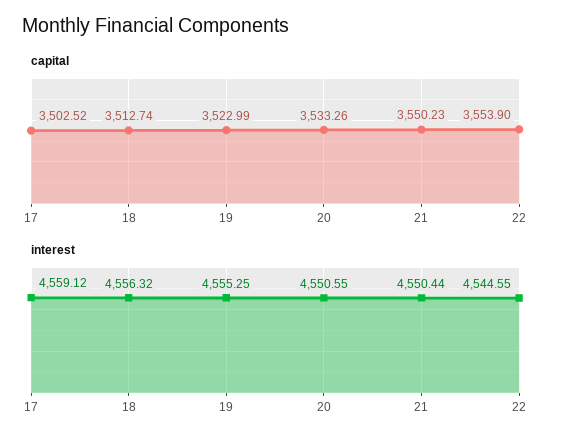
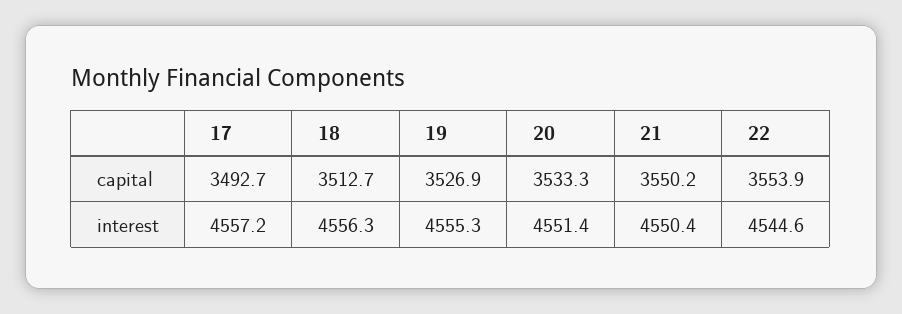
capital, 17: 3502.52 -> 3492.7
capital, 19: 3522.99 -> 3526.9
interest, 17: 4559.12 -> 4557.2
interest, 20: 4550.55 -> 4551.4

